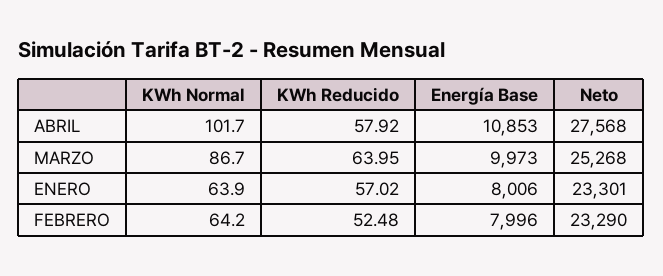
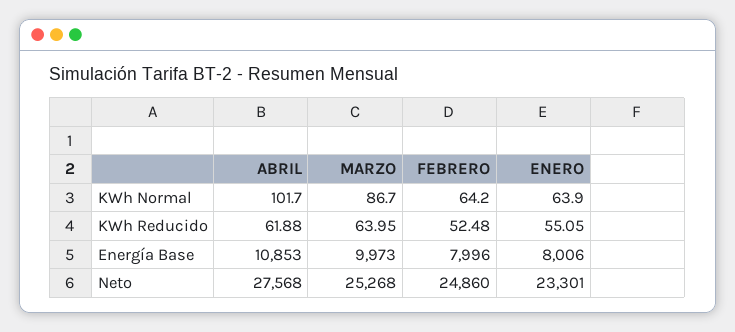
KWh Reducido, ABRIL: 57.92 -> 61.88
KWh Reducido, ENERO: 57.02 -> 55.05
Neto, FEBRERO: 23290 -> 24860

